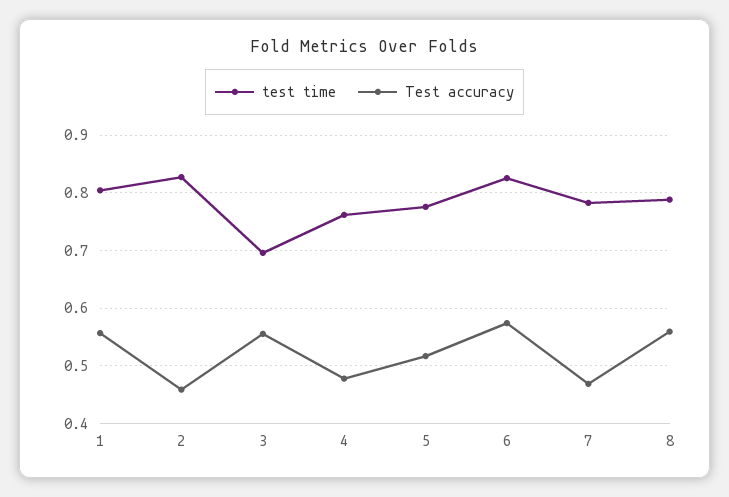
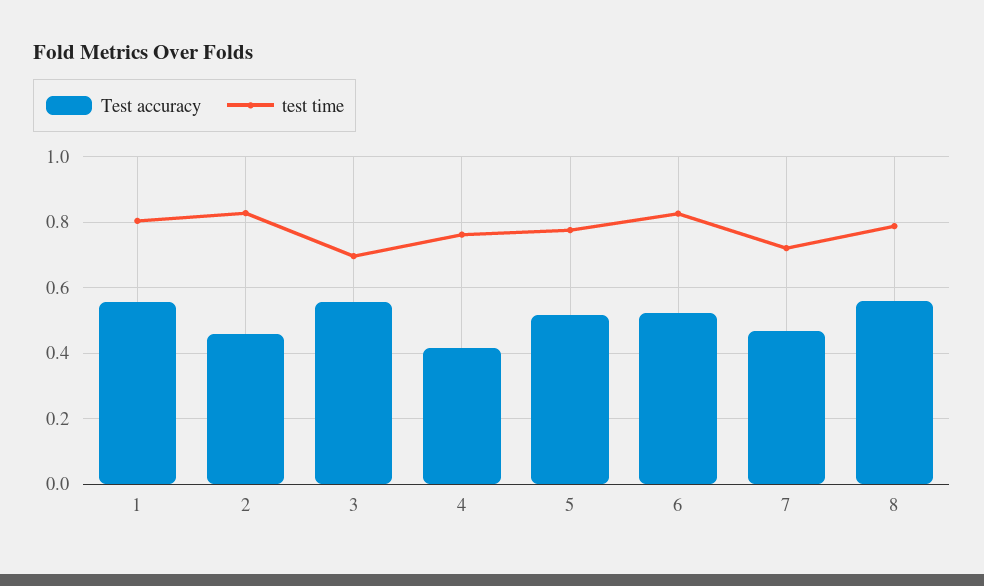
Test accuracy, 4: 0.48 -> 0.42
Test accuracy, 6: 0.58 -> 0.52
test time, 7: 0.78 -> 0.72

